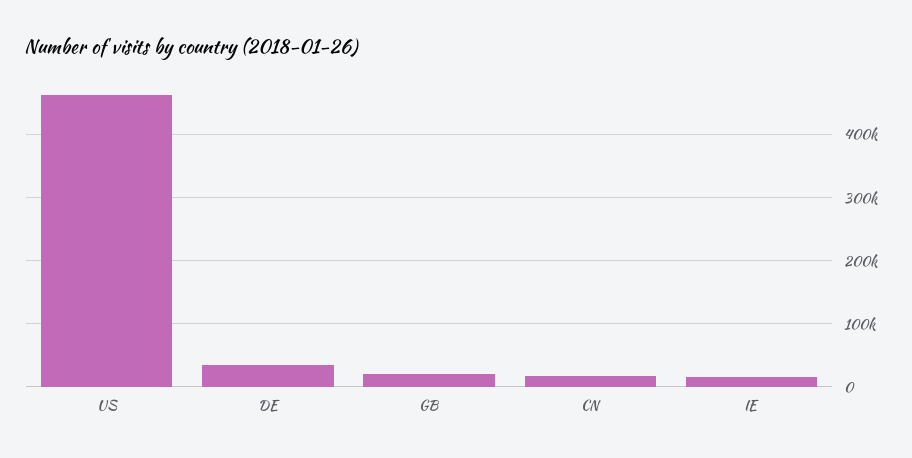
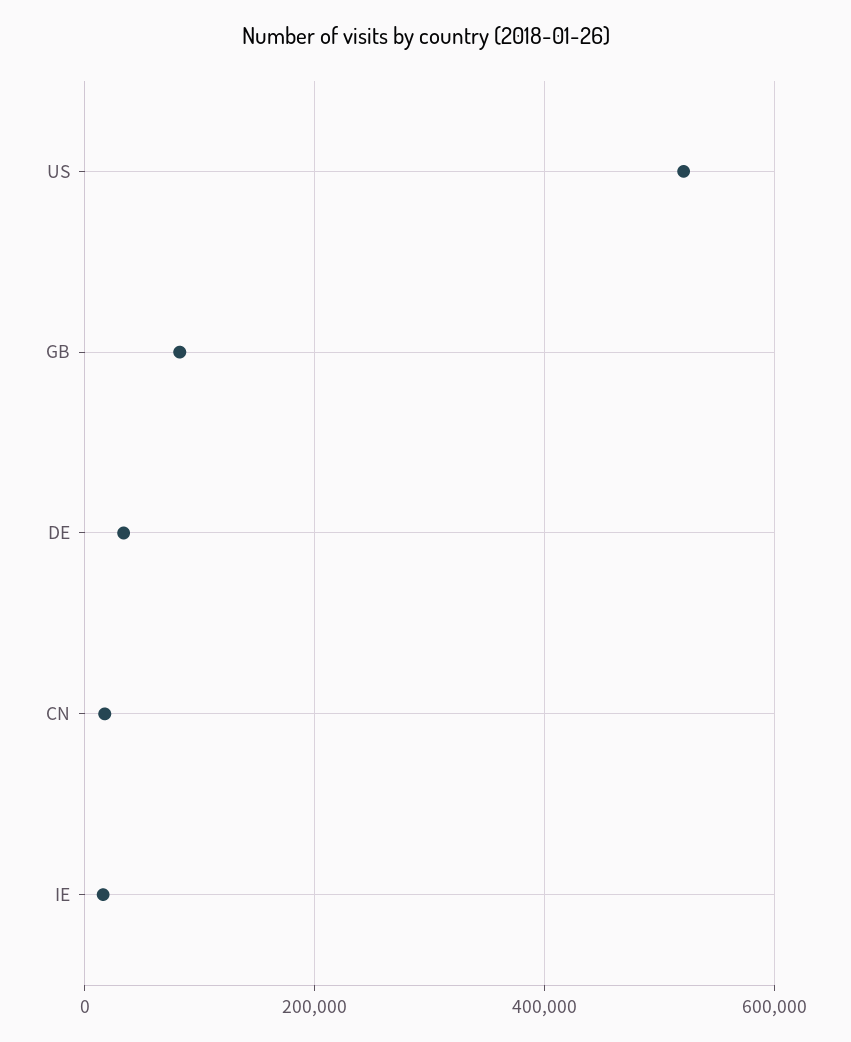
US: 460000 -> 520000
GB: 20000 -> 80000

